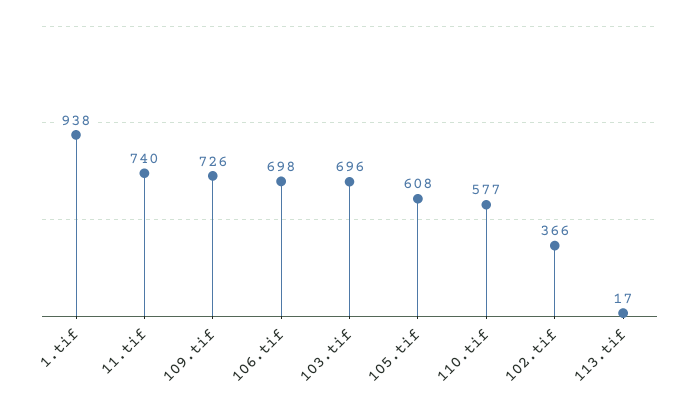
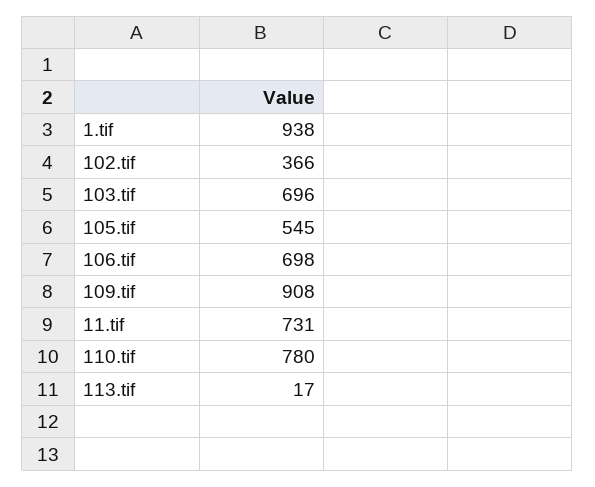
11.tif: 740 -> 731
109.tif: 726 -> 908
105.tif: 608 -> 545
110.tif: 577 -> 780

